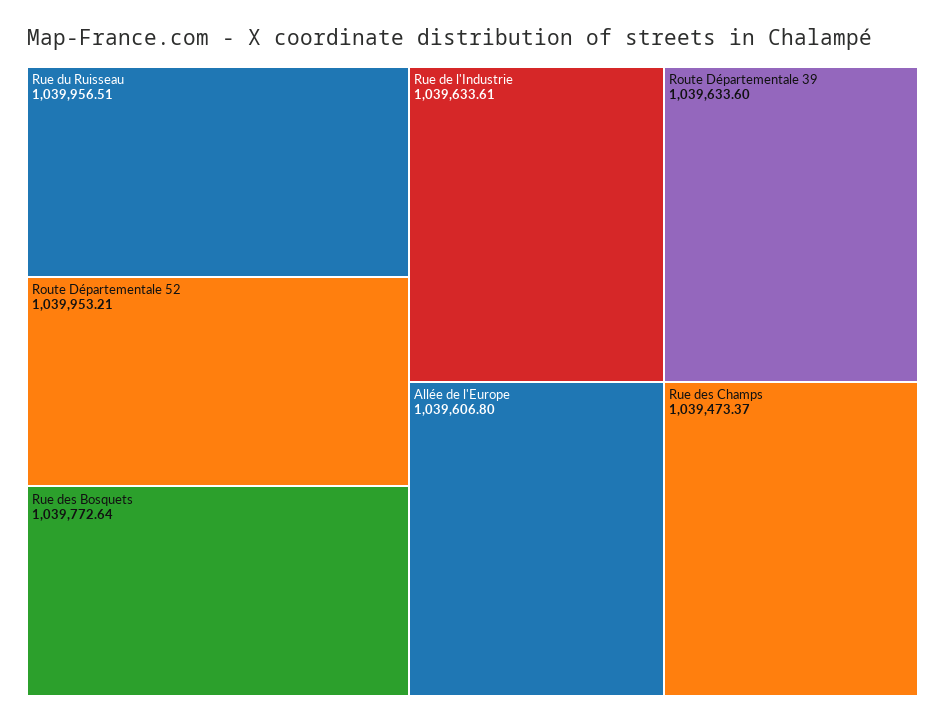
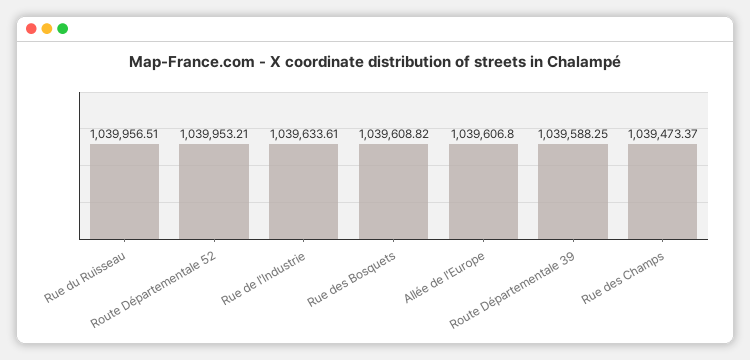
Rue des Bosquets: 1039772.64 -> 1039608.82
Route Départementale 39: 1039633.6 -> 1039588.25

